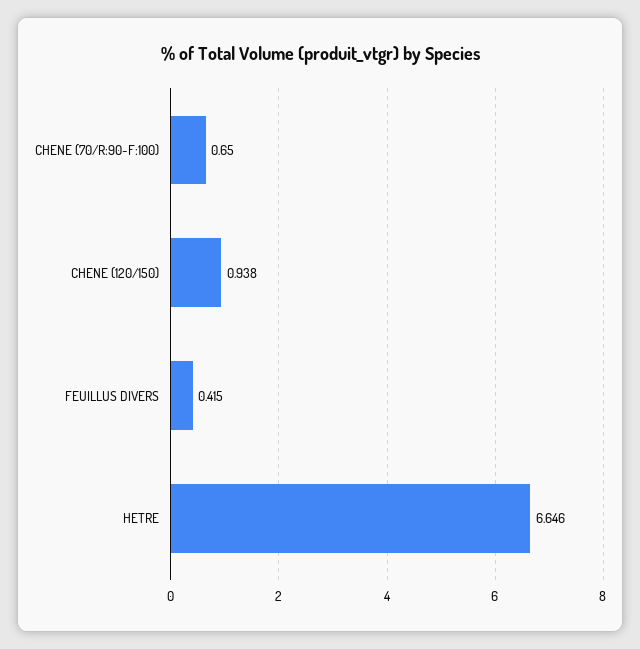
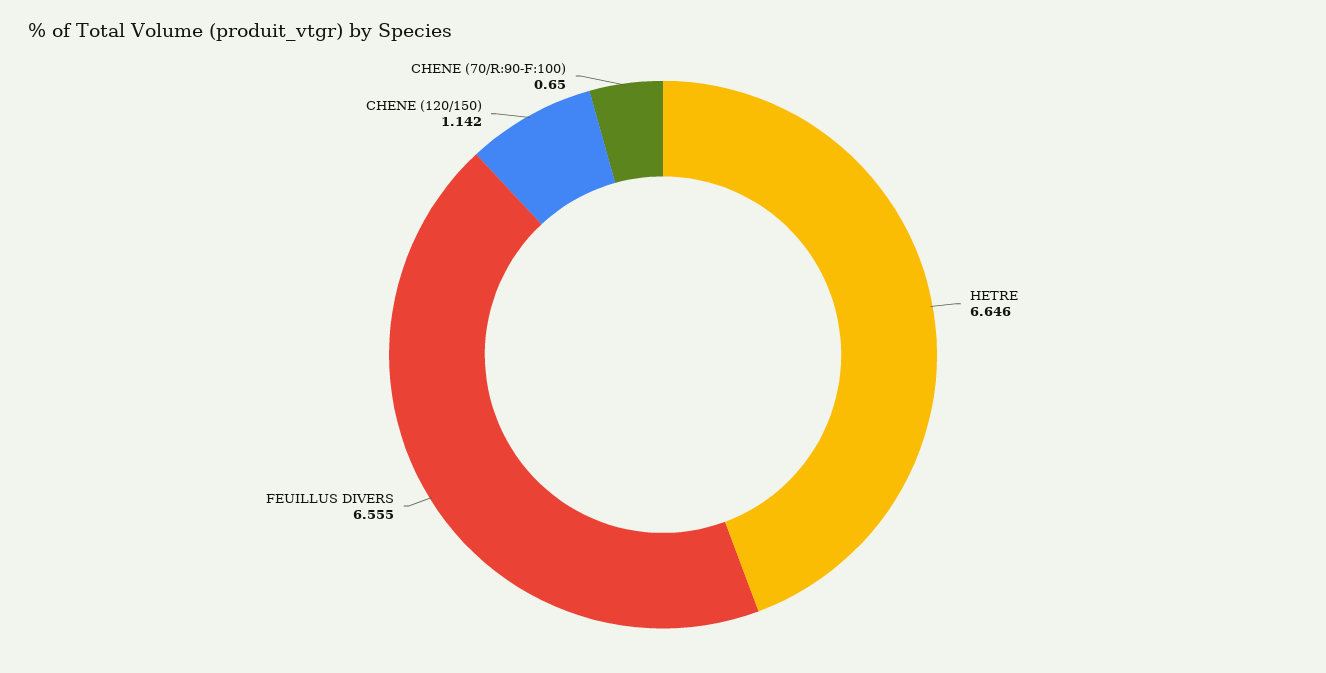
CHENE (120/150): 0.938 -> 1.142
FEUILLUS DIVERS: 0.415 -> 6.555

